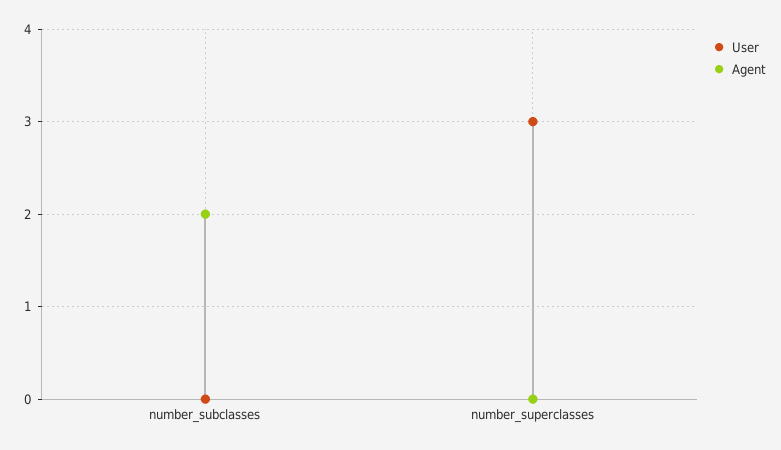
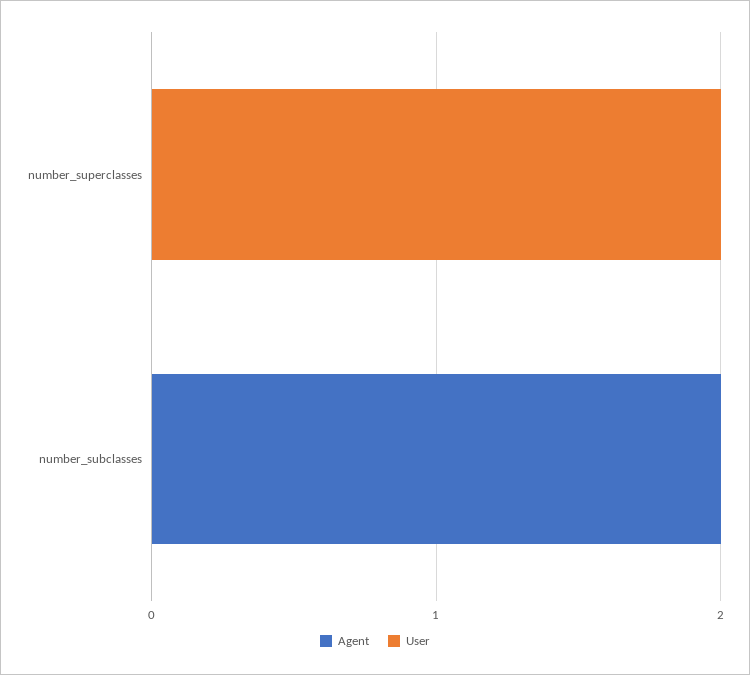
User, number_superclasses: 3 -> 2

